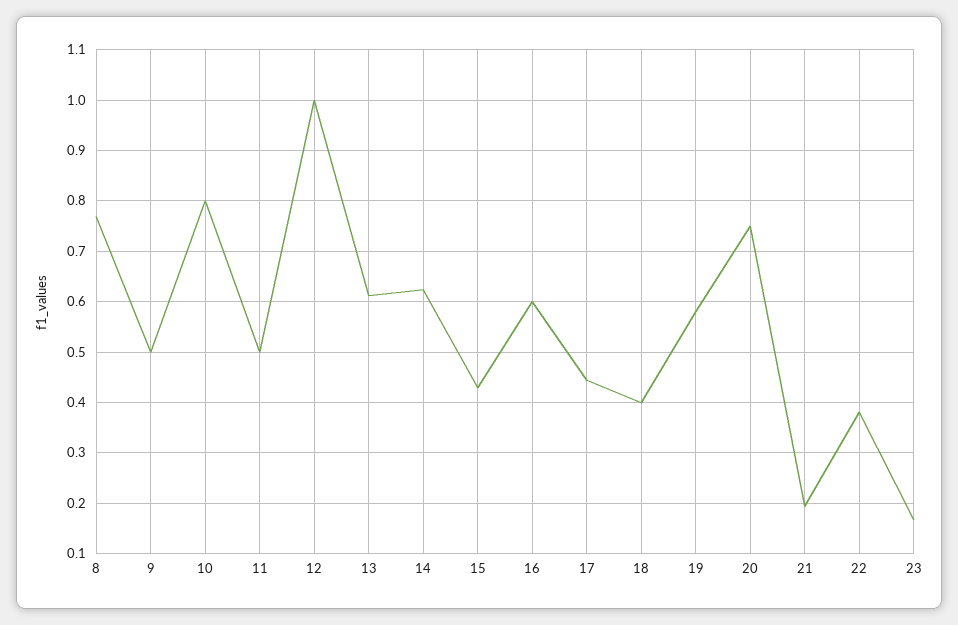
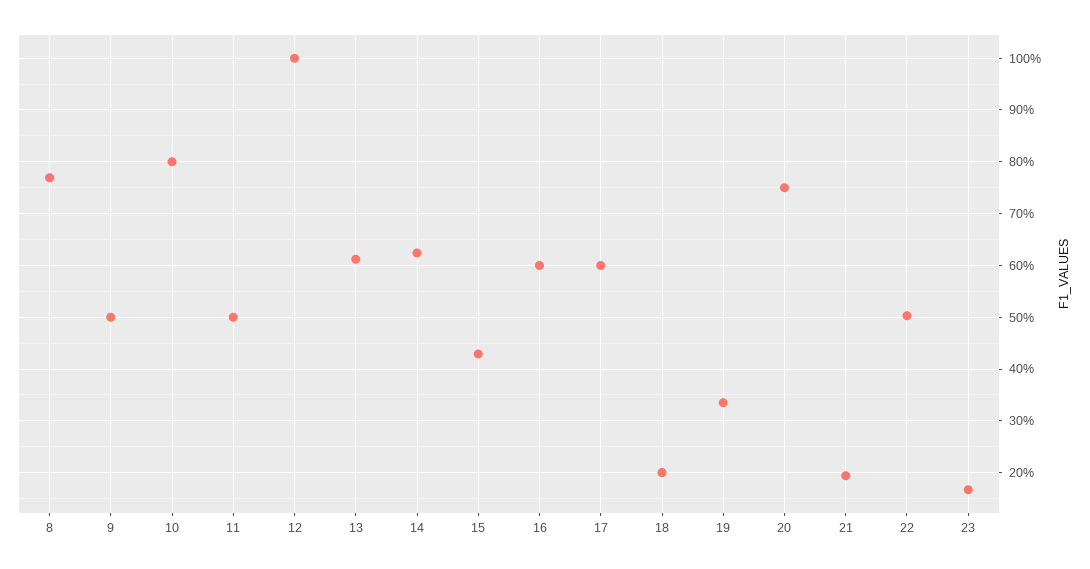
17: 0.44 -> 0.6
18: 0.4 -> 0.2
19: 0.58 -> 0.34
22: 0.38 -> 0.5

